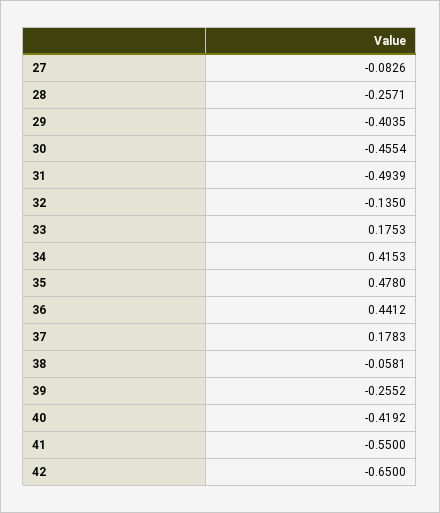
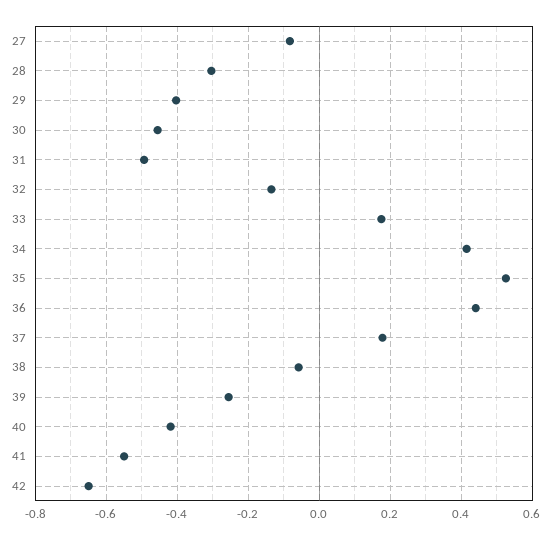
28: -0.2571 -> -0.3
35: 0.478 -> 0.52

